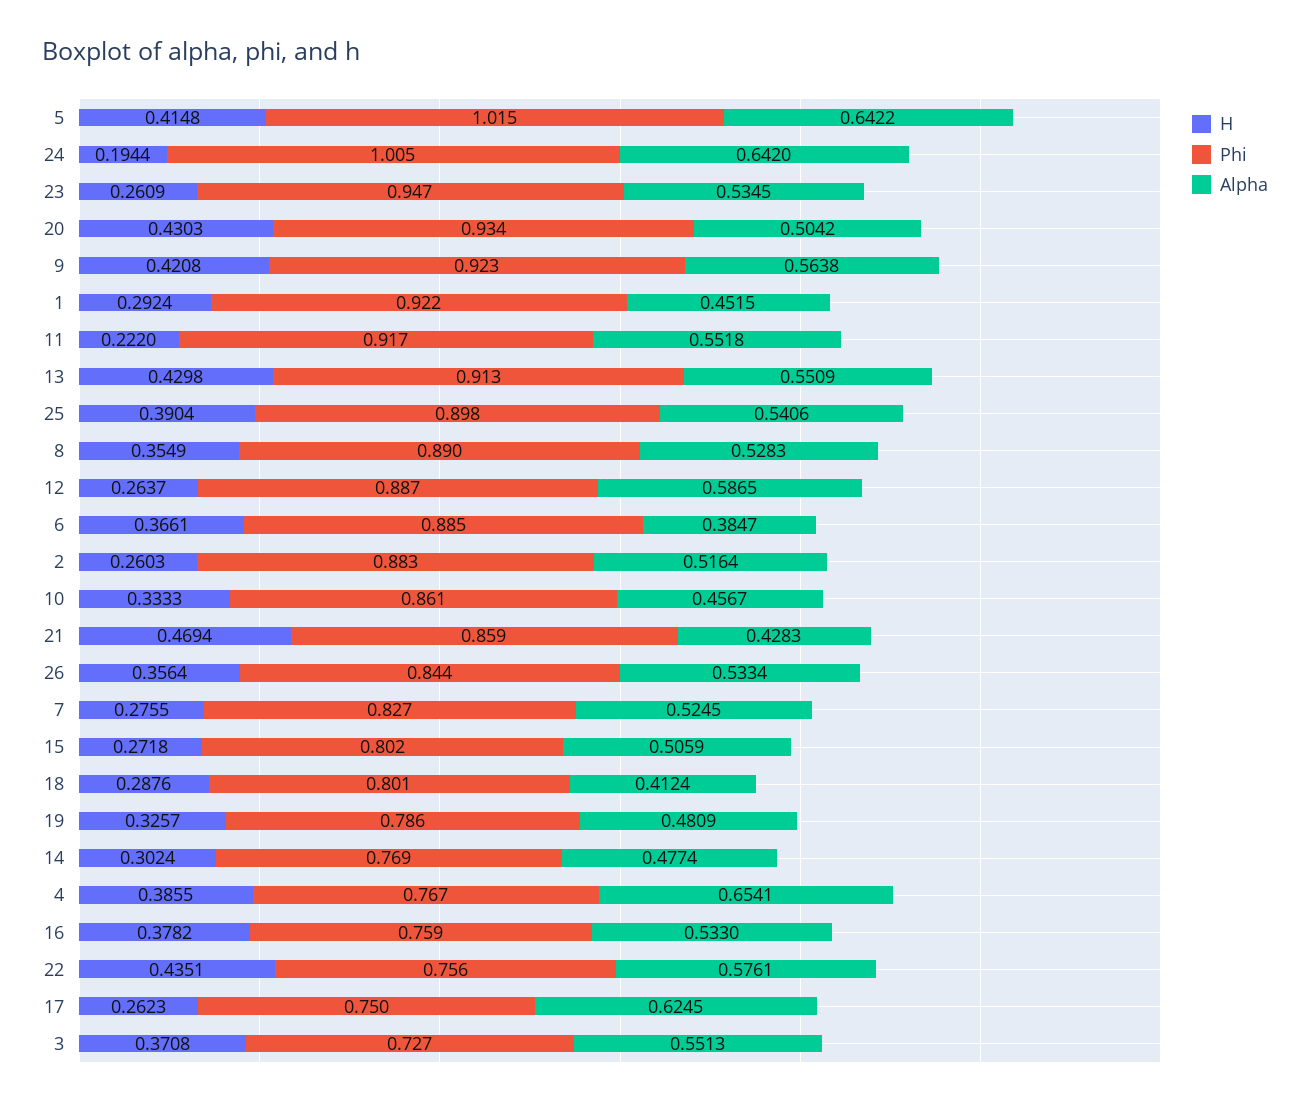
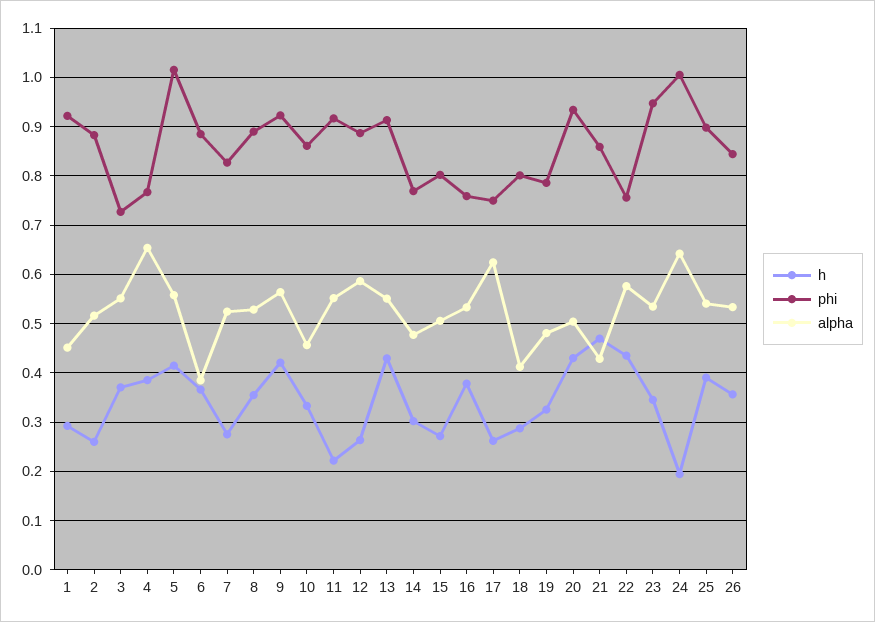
Alpha, 5: 0.6422 -> 0.56
H, 23: 0.2609 -> 0.34

